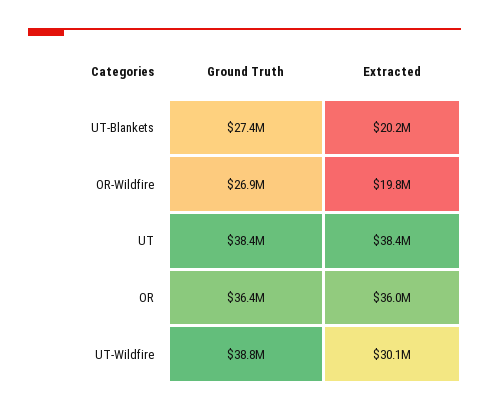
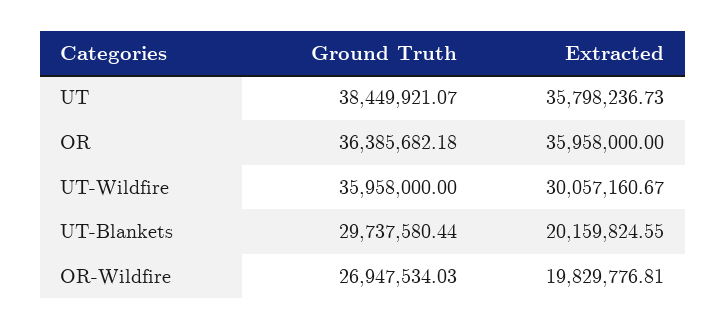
Ground Truth, UT-Blankets: 27400000 -> 29737580.44
Extracted, UT: 38400000 -> 35798236.73
Ground Truth, UT-Wildfire: 38800000 -> 35958000

